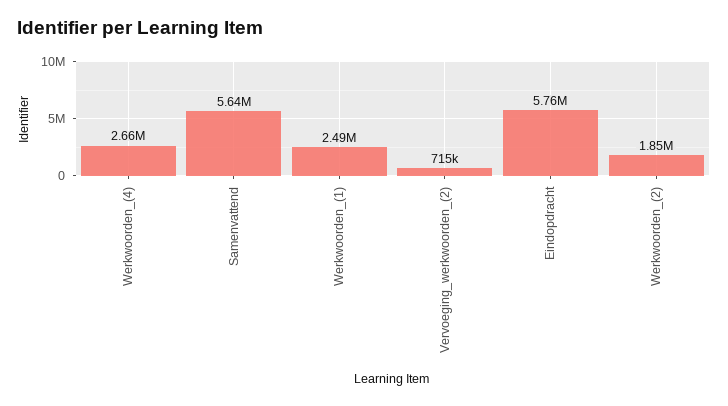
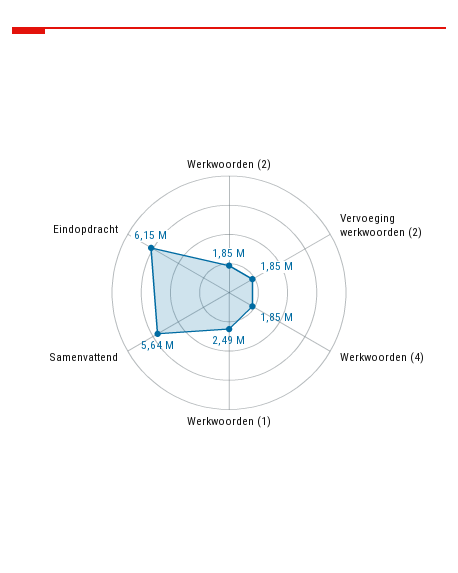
Werkwoorden_(4): 2660000 -> 1850000
Vervoeging_werkwoorden_(2): 715000 -> 1850000
Eindopdracht: 5760000 -> 6150000

